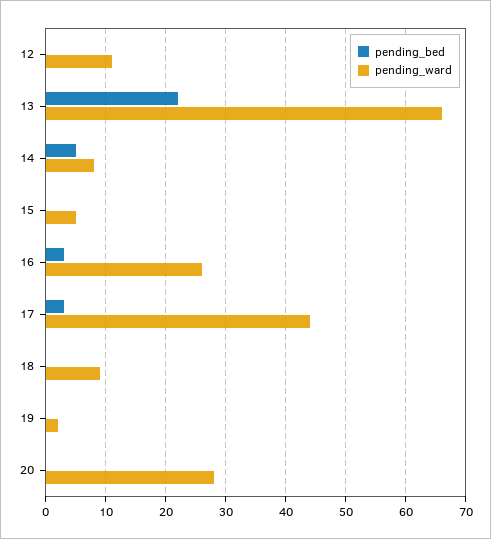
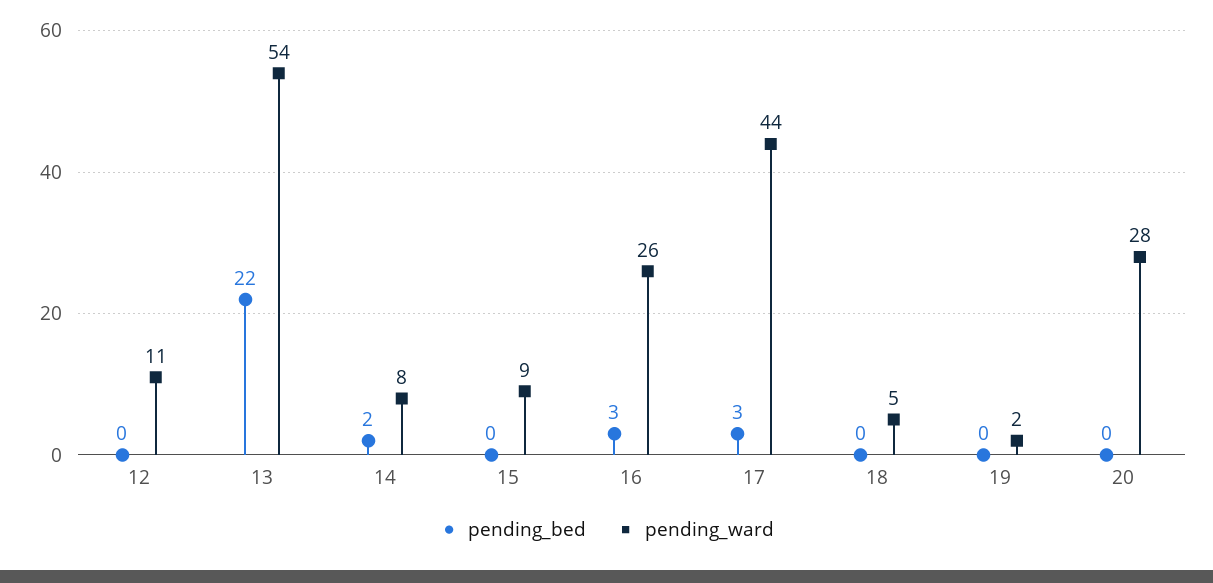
pending_ward, 13: 66 -> 54
pending_bed, 14: 5 -> 2
pending_ward, 15: 5 -> 9
pending_ward, 18: 9 -> 5

